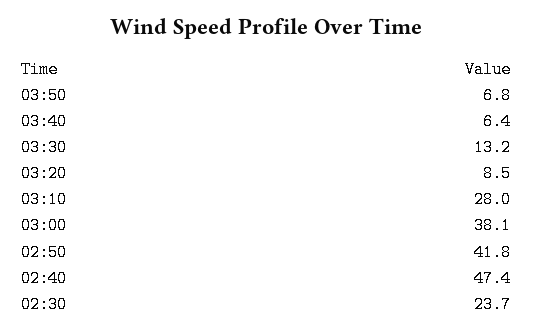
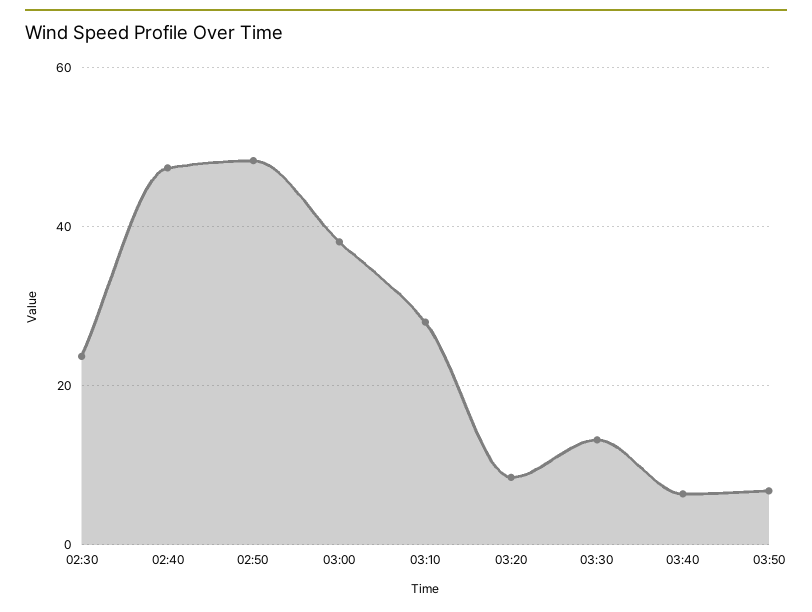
02:50: 41.8 -> 48

